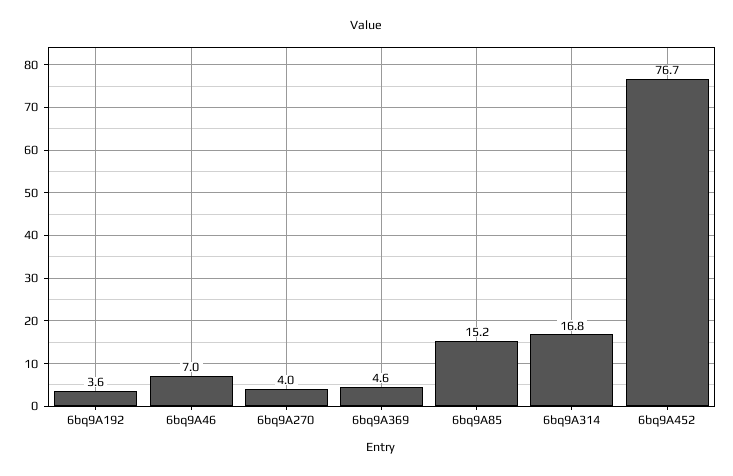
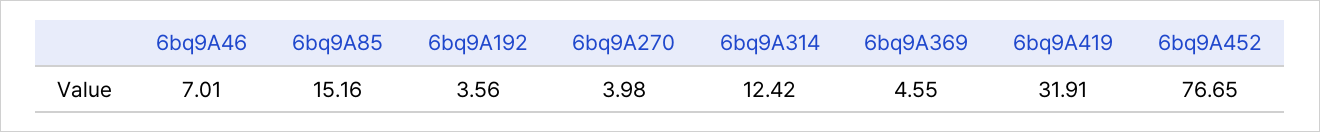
6bq9A314: 16.8 -> 12.42
6bq9A419: none -> 31.91

